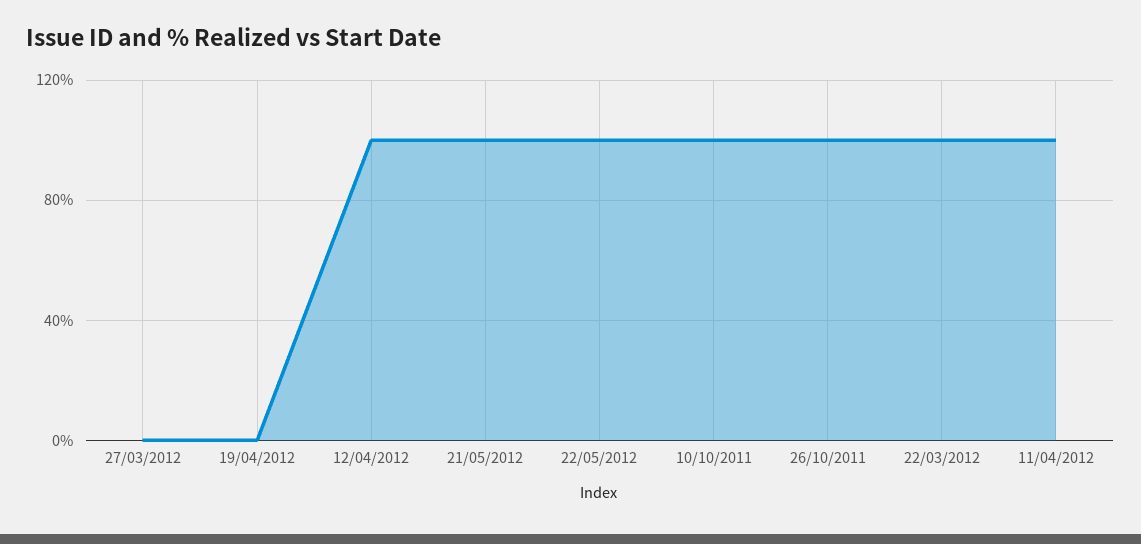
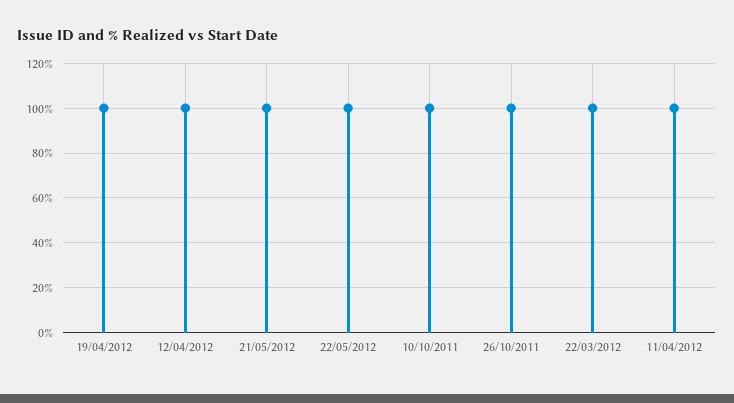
27/03/2012: 0 -> none
19/04/2012: 0 -> 100

